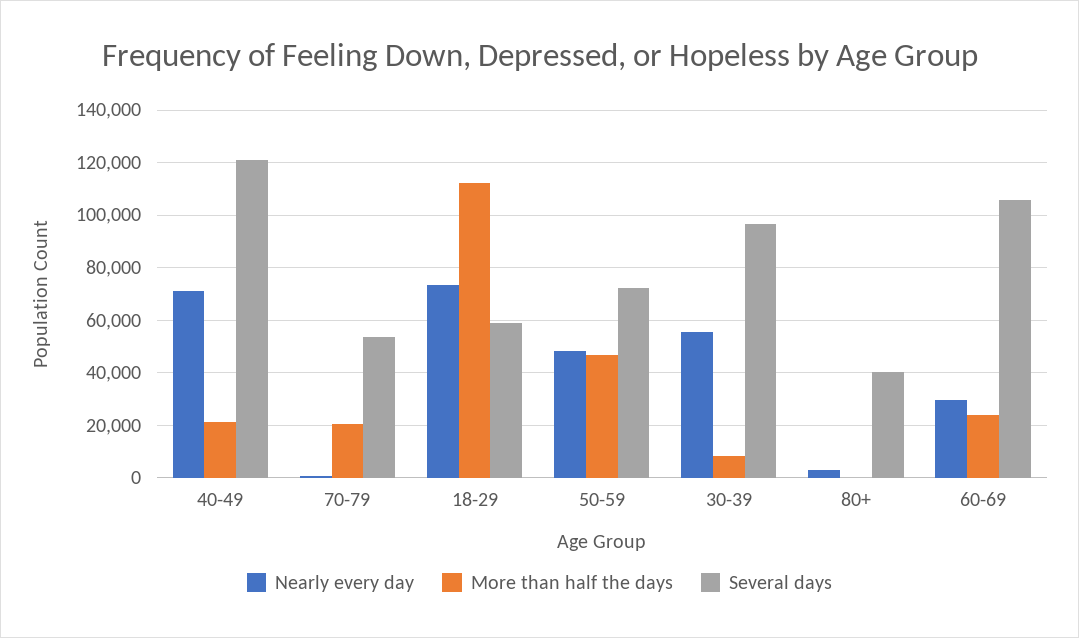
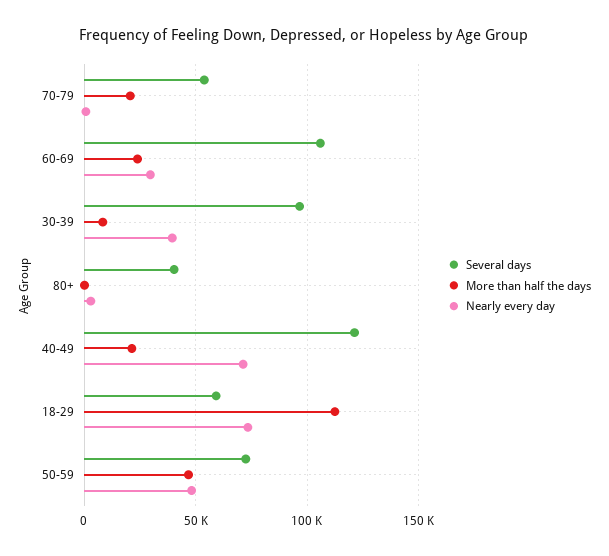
Nearly every day, 30-39: 55000 -> 40000

